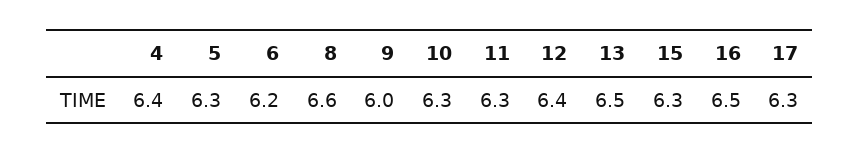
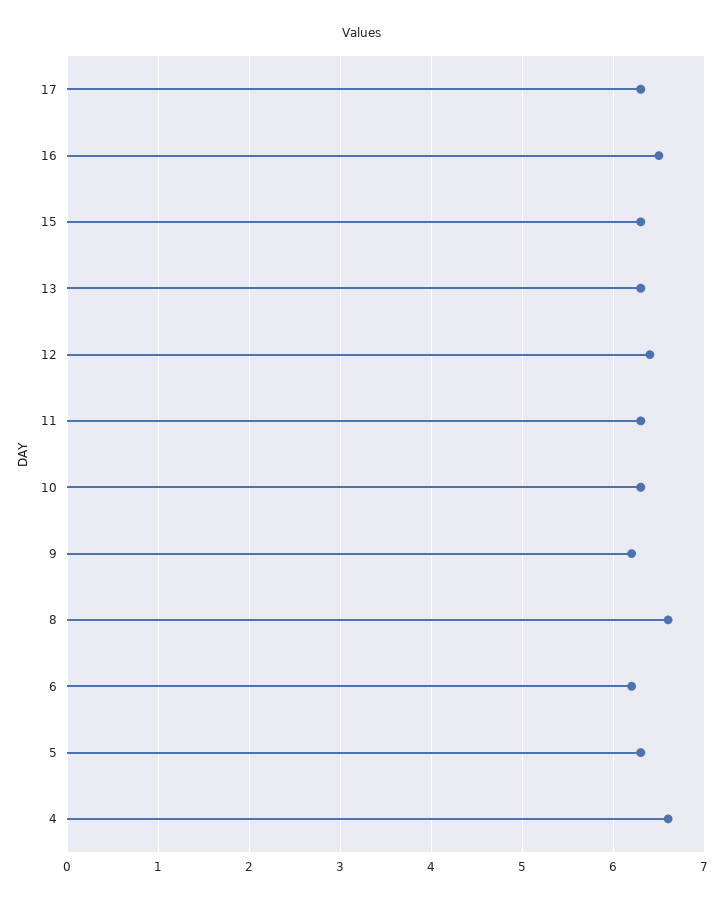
4: 6.4 -> 6.6
9: 6 -> 6.2
13: 6.5 -> 6.3

